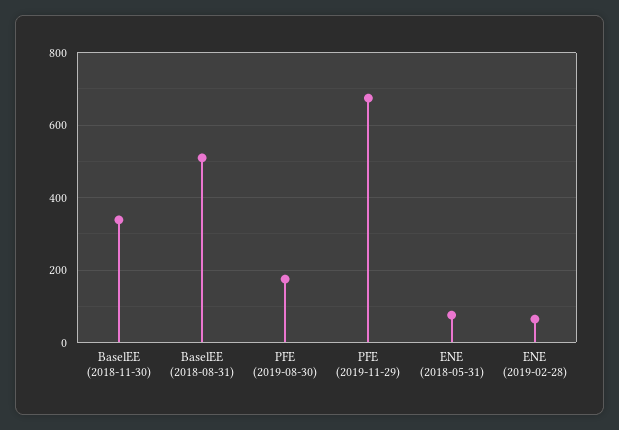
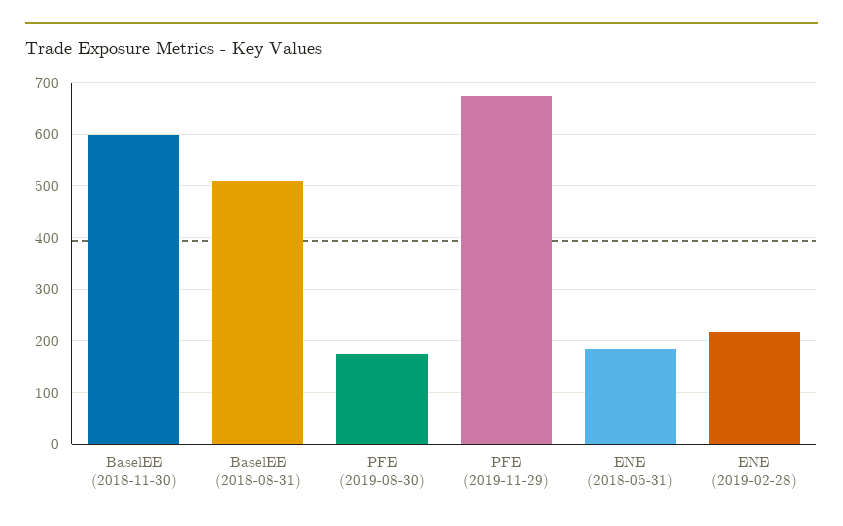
BaselEE (2018-11-30): 340 -> 600
ENE (2018-05-31): 80 -> 180
ENE (2019-02-28): 60 -> 220

